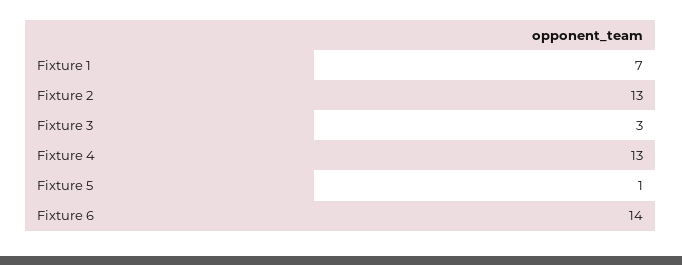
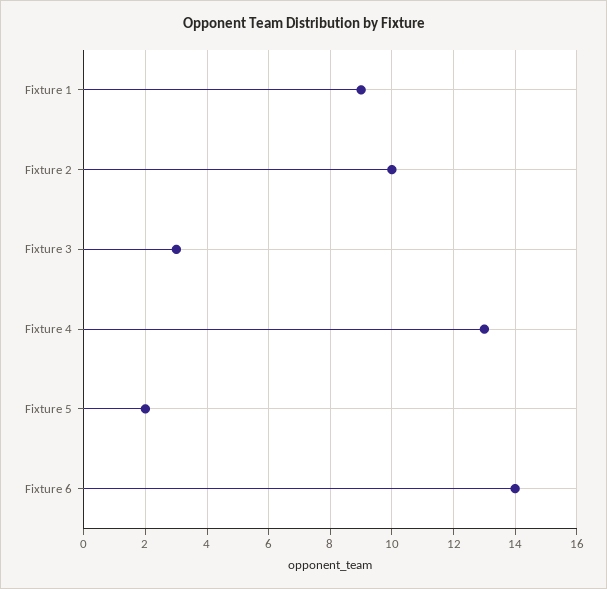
Fixture 1: 7 -> 9
Fixture 2: 13 -> 10
Fixture 5: 1 -> 2

